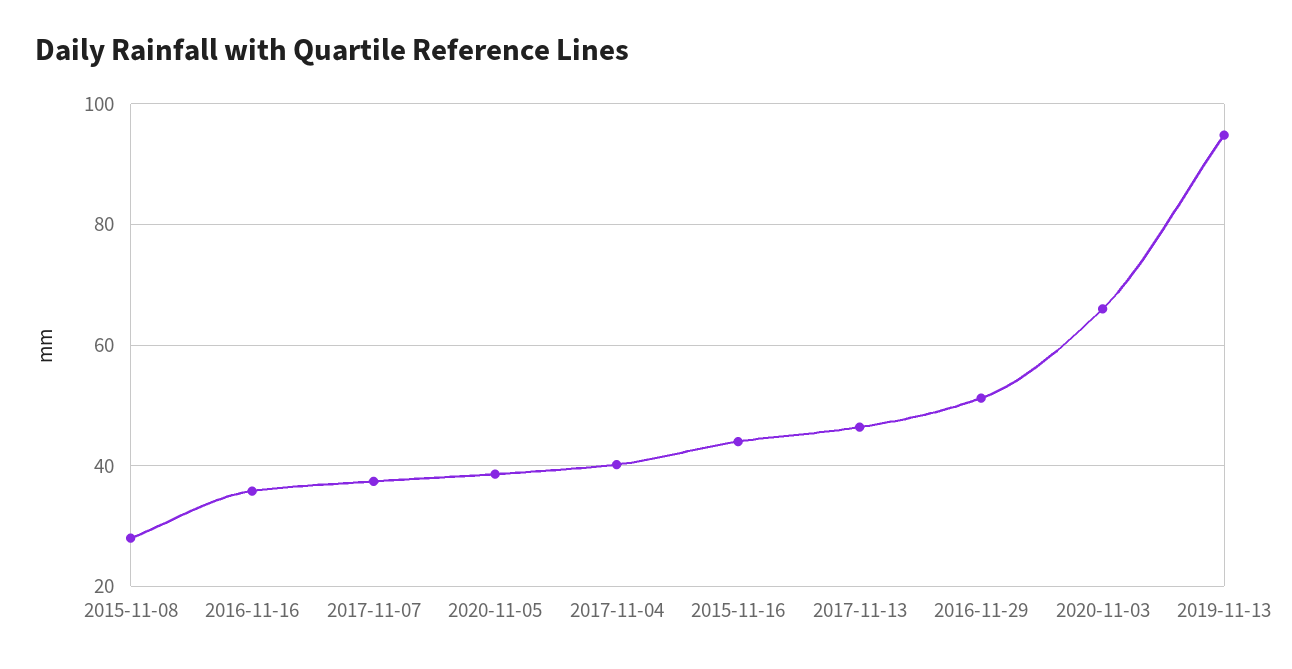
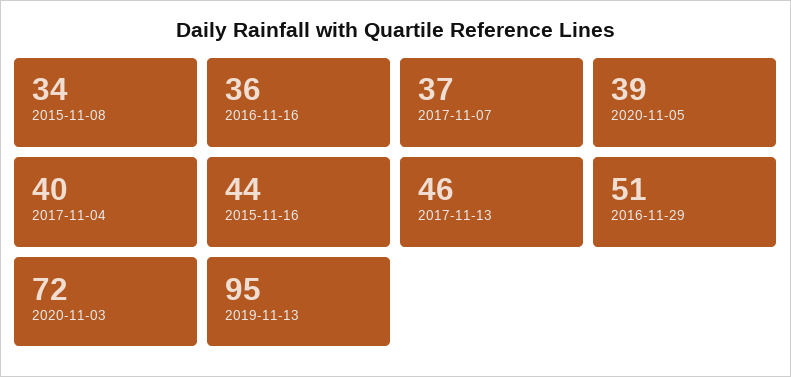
2015-11-08: 28 -> 34
2020-11-03: 66 -> 72

